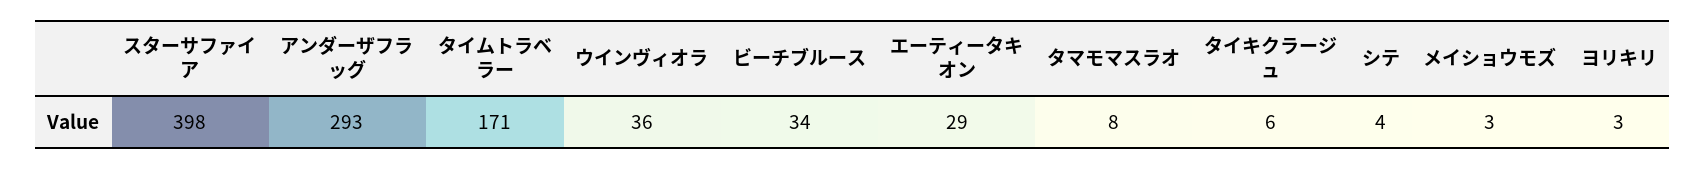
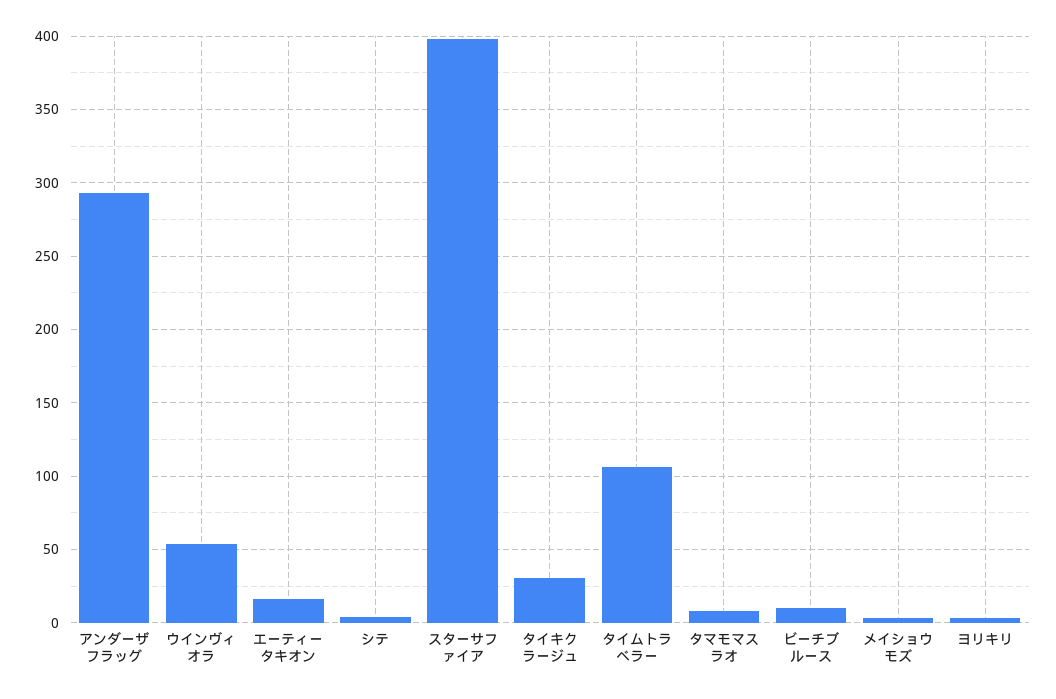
タイムトラベラー: 171 -> 105
ウインヴィオラ: 36 -> 55
ビーチブルース: 34 -> 10
エーティータキオン: 29 -> 15
タイキクラージュ: 6 -> 30

